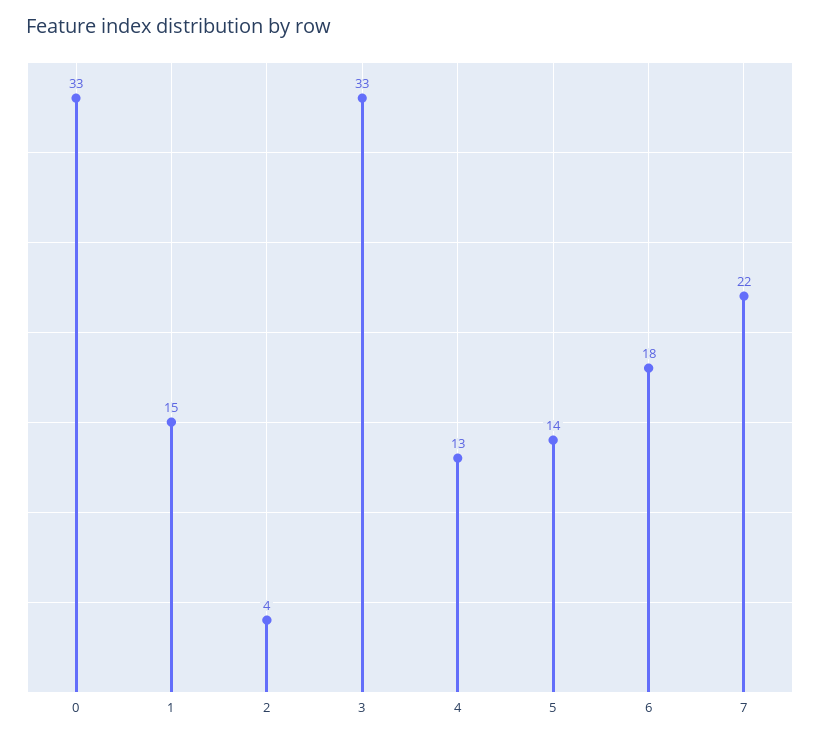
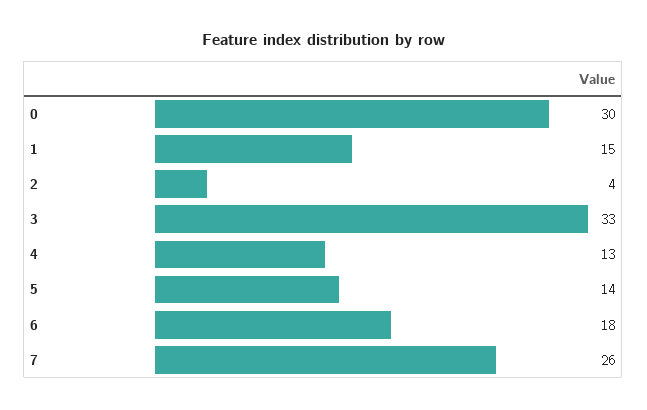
0: 33 -> 30
7: 22 -> 26

